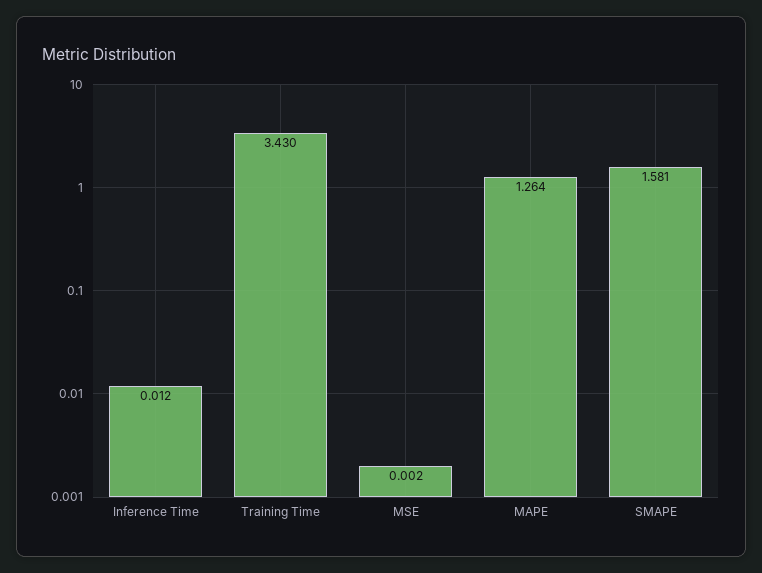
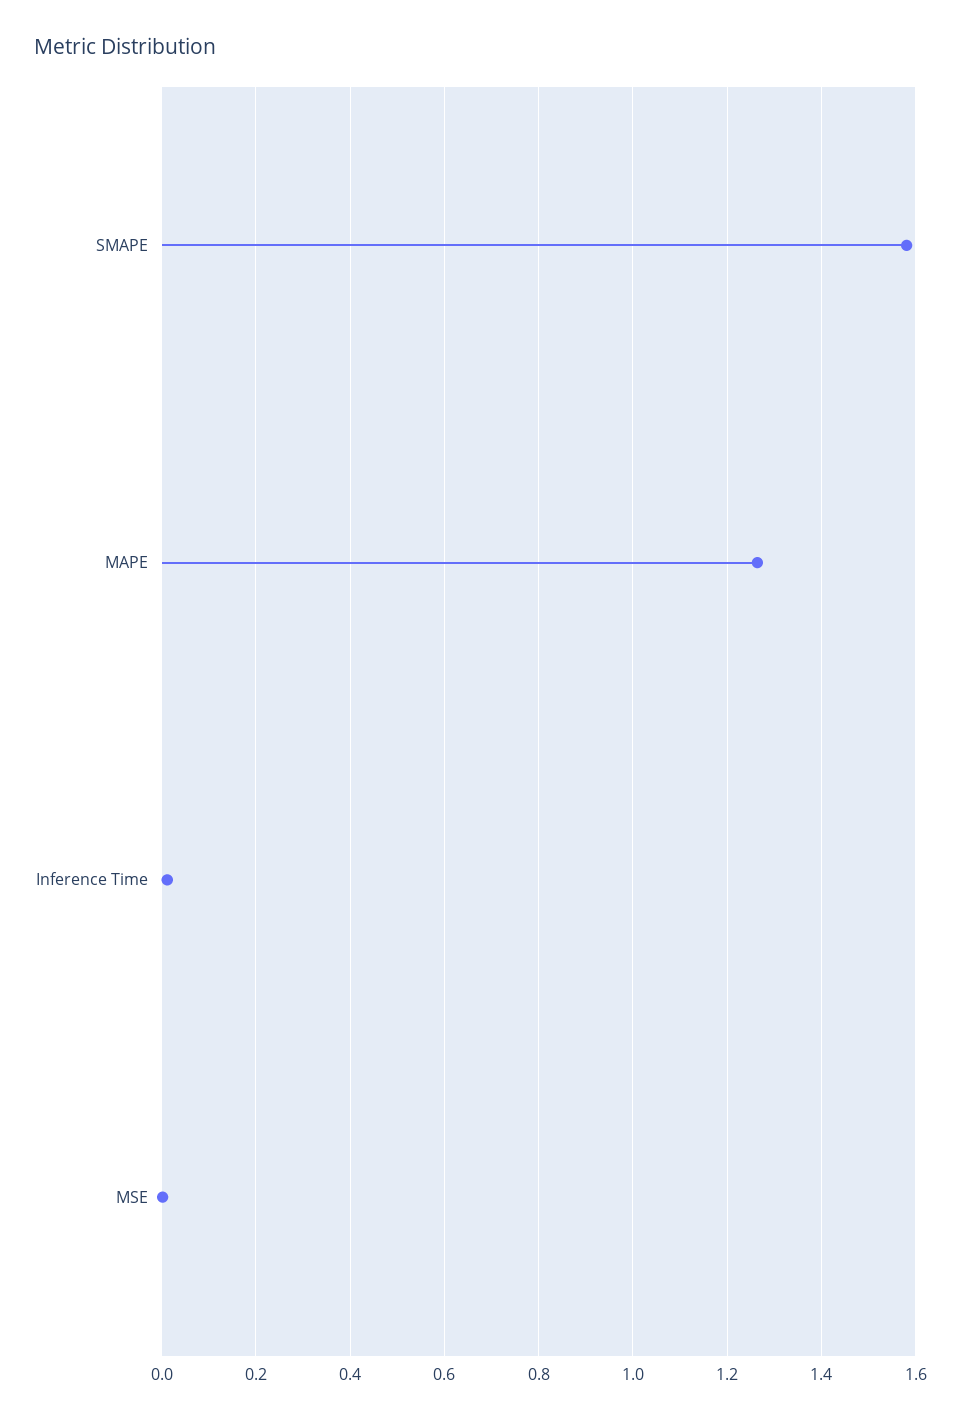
Training Time: 3.43 -> none

